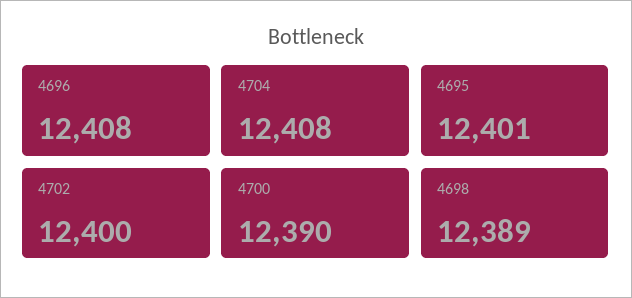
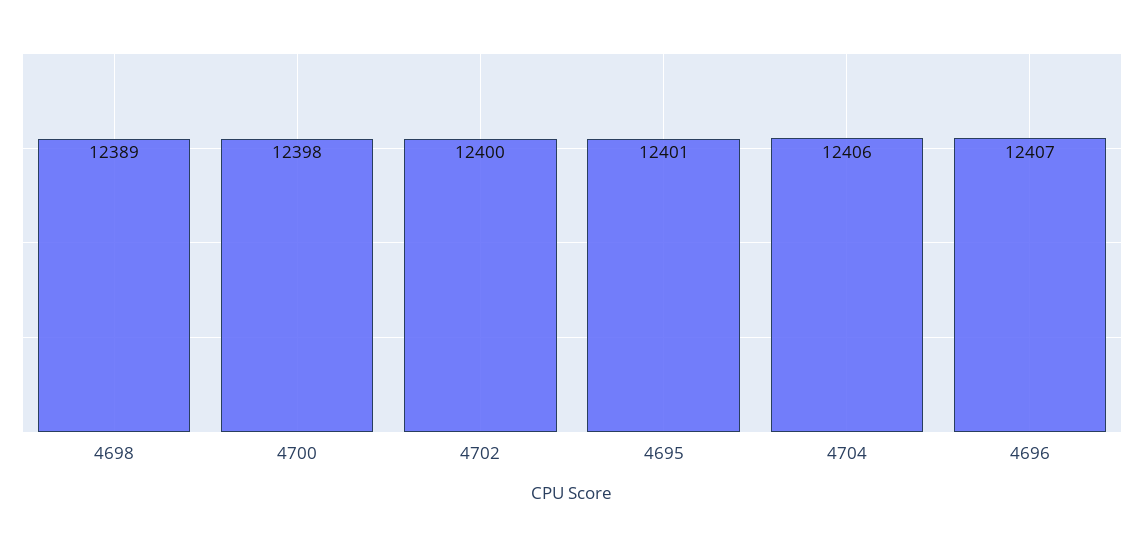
4696: 12408 -> 12407
4704: 12408 -> 12406
4700: 12390 -> 12398

